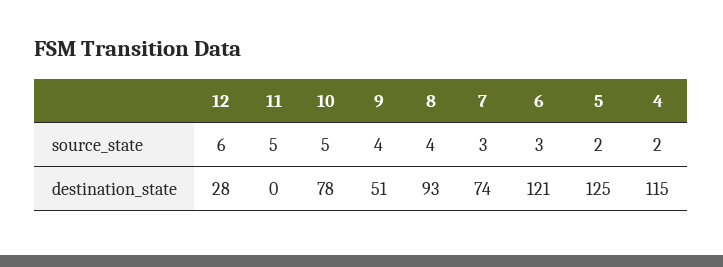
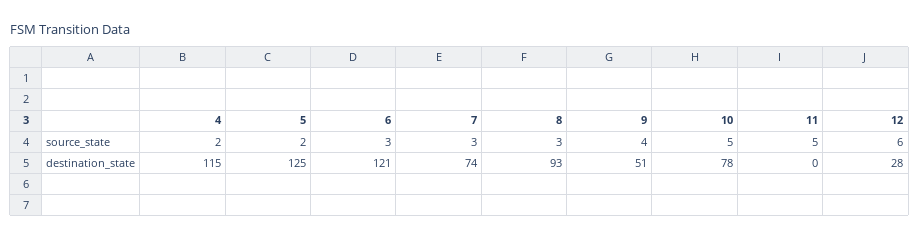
8, source_state: 4 -> 3

